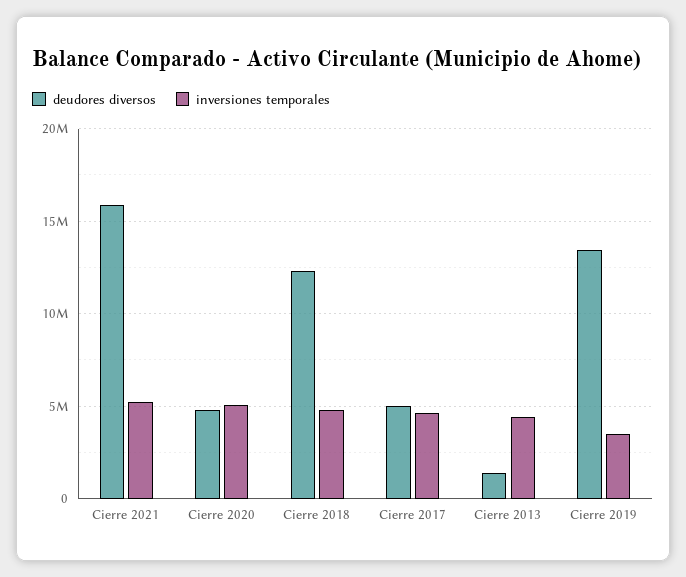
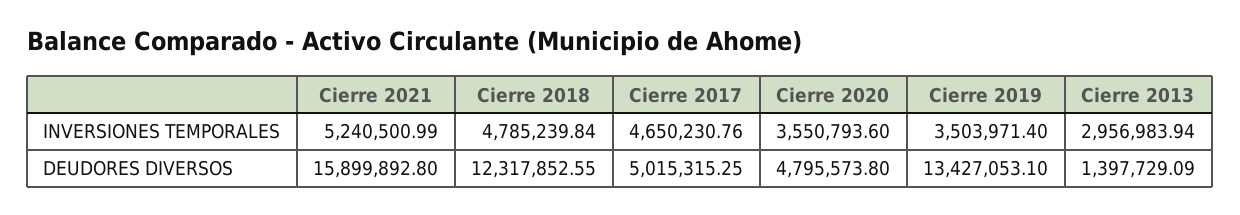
inversiones temporales, Cierre 2020: 5000000 -> 3550793.6
inversiones temporales, Cierre 2013: 4500000 -> 2956983.94

